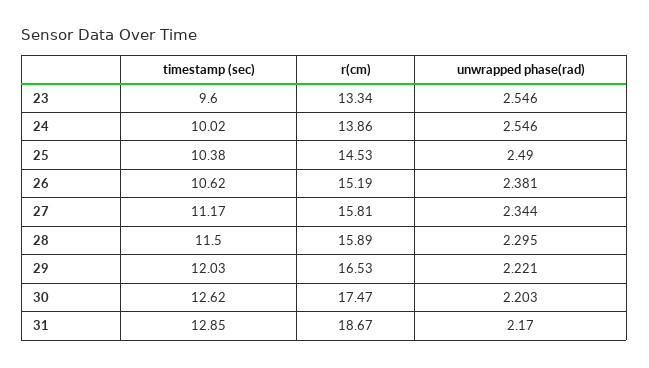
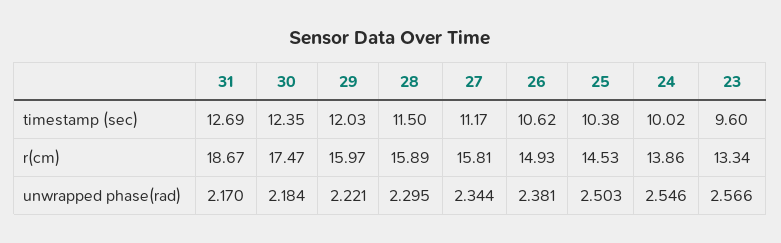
unwrapped phase(rad), 23: 2.546 -> 2.566
unwrapped phase(rad), 25: 2.49 -> 2.503
r(cm), 26: 15.19 -> 14.93
r(cm), 29: 16.53 -> 15.97
timestamp (sec), 30: 12.62 -> 12.35
unwrapped phase(rad), 30: 2.203 -> 2.184
timestamp (sec), 31: 12.85 -> 12.69

